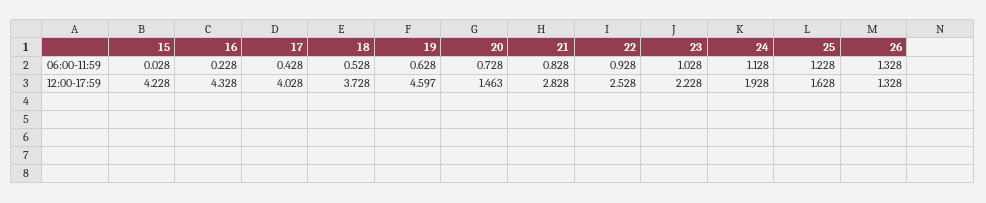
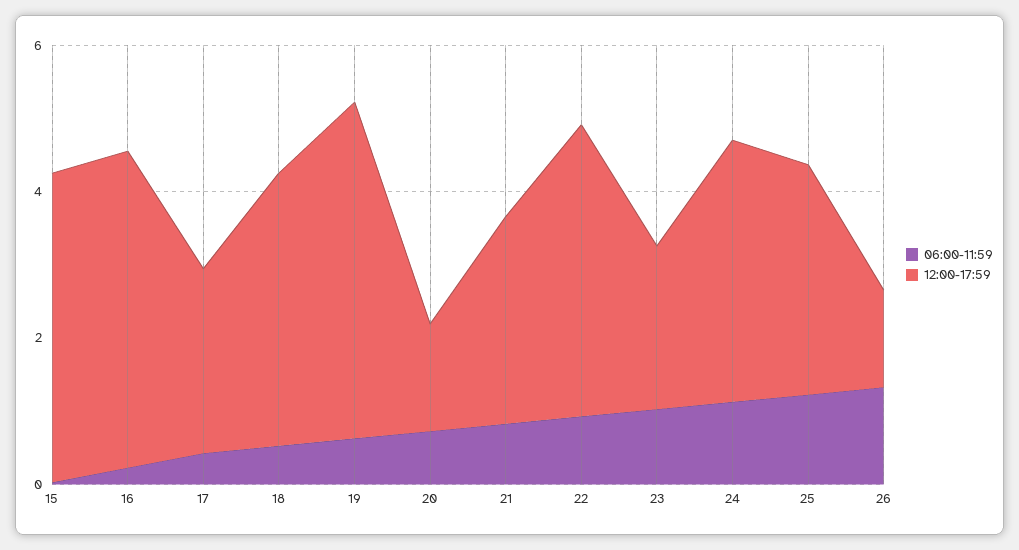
12:00-17:59, 17: 4.028 -> 2.5
12:00-17:59, 22: 2.528 -> 4
12:00-17:59, 24: 1.928 -> 3.5
12:00-17:59, 25: 1.628 -> 3

